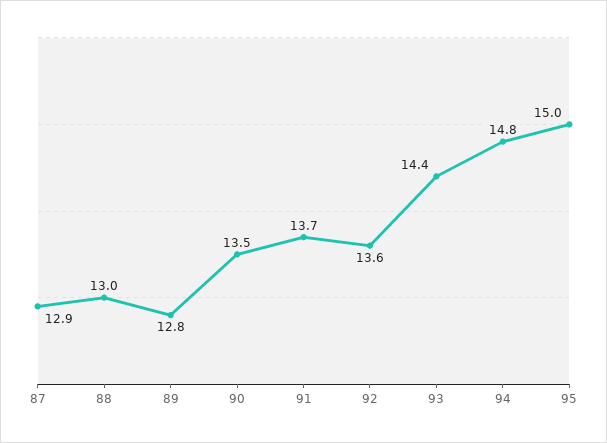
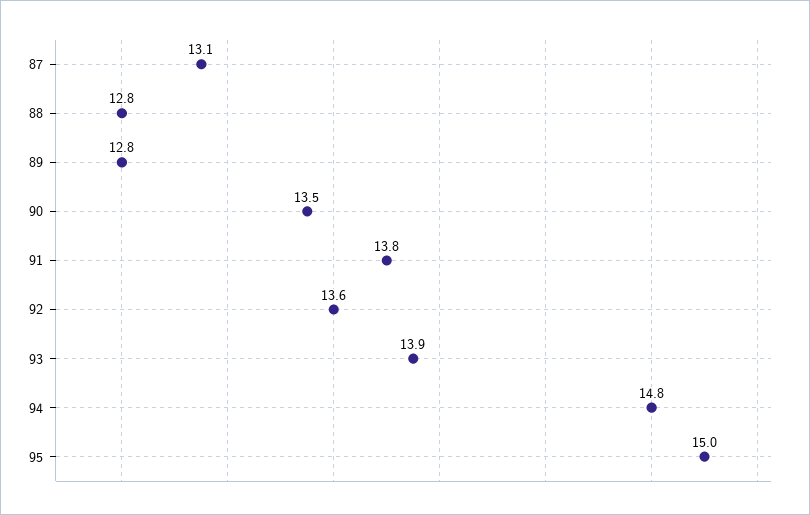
87: 12.9 -> 13.1
88: 13 -> 12.8
91: 13.7 -> 13.8
93: 14.4 -> 13.9

